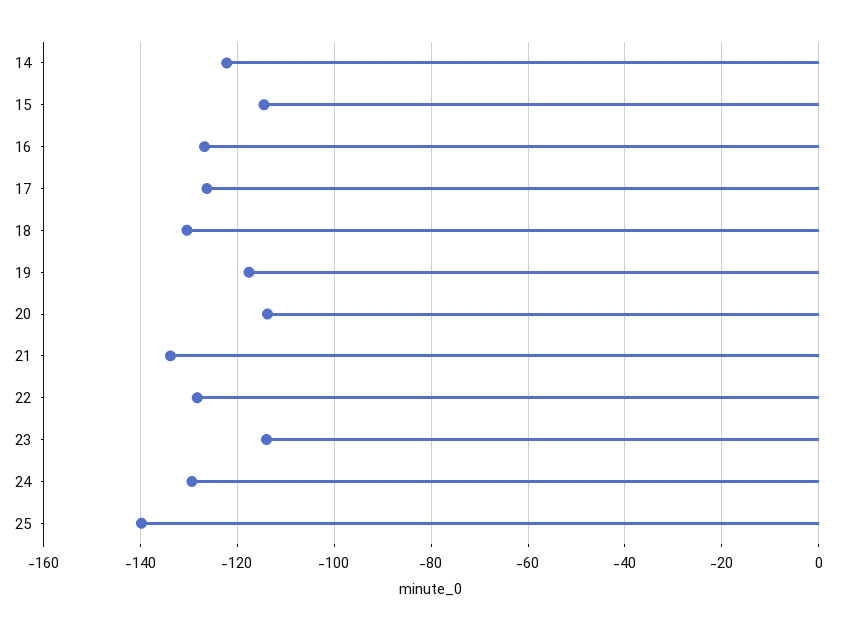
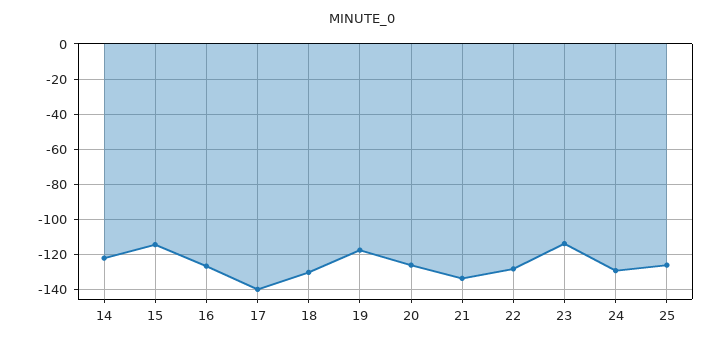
17: -126 -> -140
20: -114 -> -125
25: -140 -> -125

